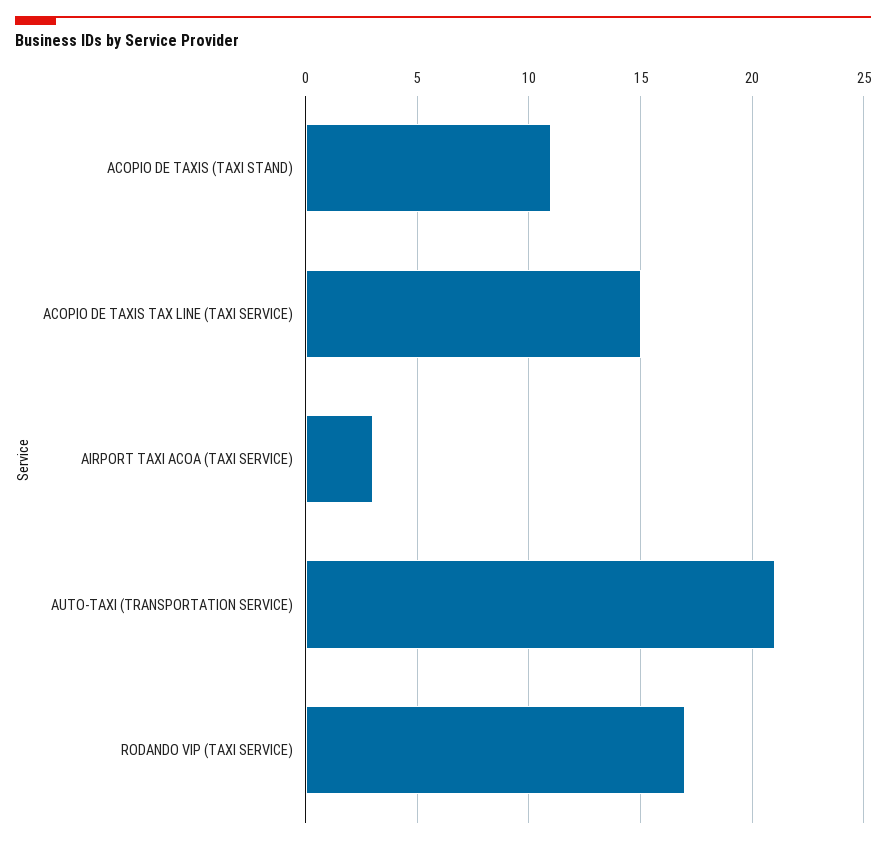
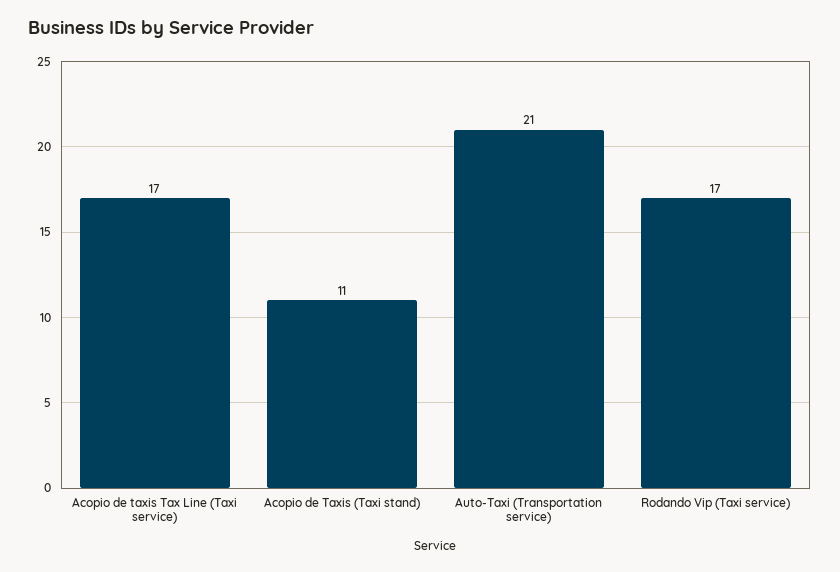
ACOPIO DE TAXIS TAX LINE (TAXI SERVICE): 15 -> 17
AIRPORT TAXI ACOA (TAXI SERVICE): 3 -> none

